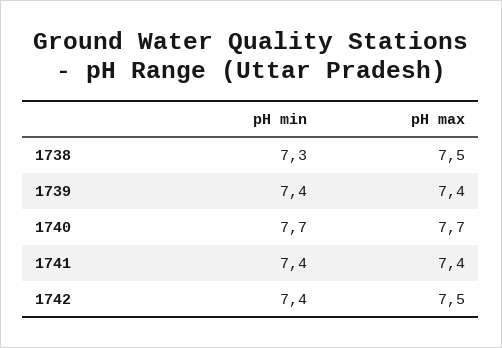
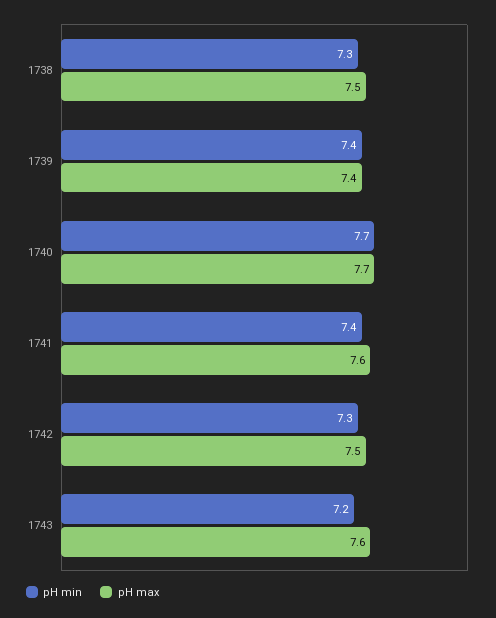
pH max, 1741: 7.4 -> 7.6
pH min, 1742: 7.4 -> 7.3
pH min, 1743: none -> 7.2
pH max, 1743: none -> 7.6

